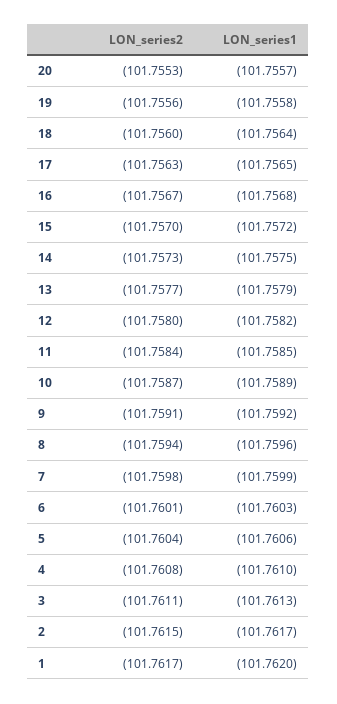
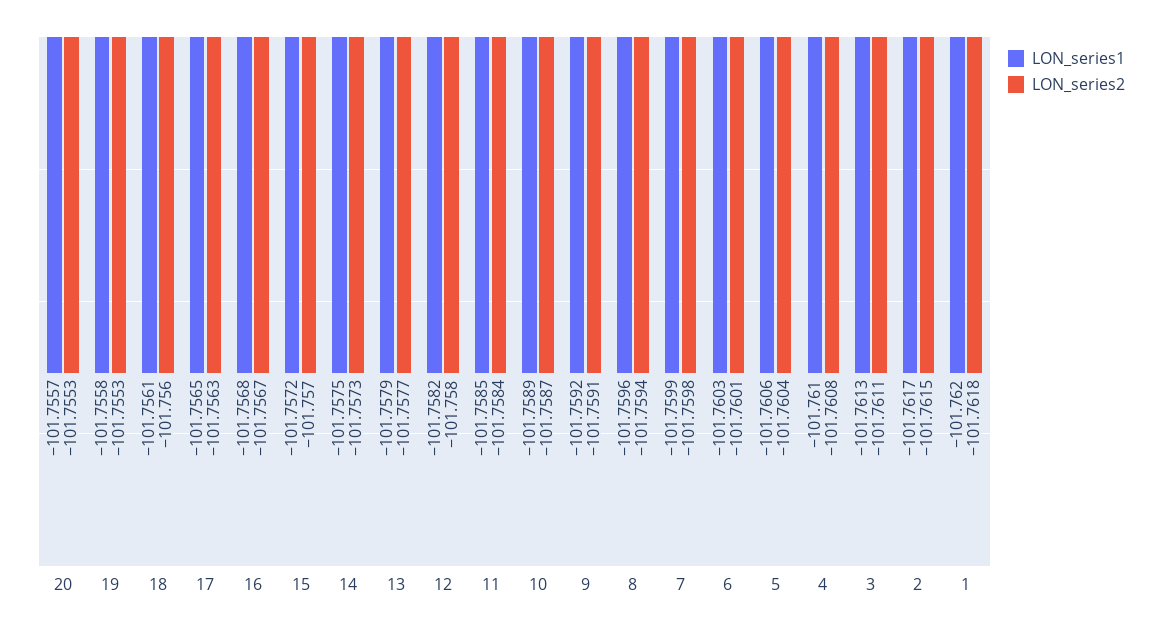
LON_series2, 19: -101.7556 -> -101.7553
LON_series1, 18: -101.7564 -> -101.7561
LON_series2, 1: -101.7617 -> -101.7618

